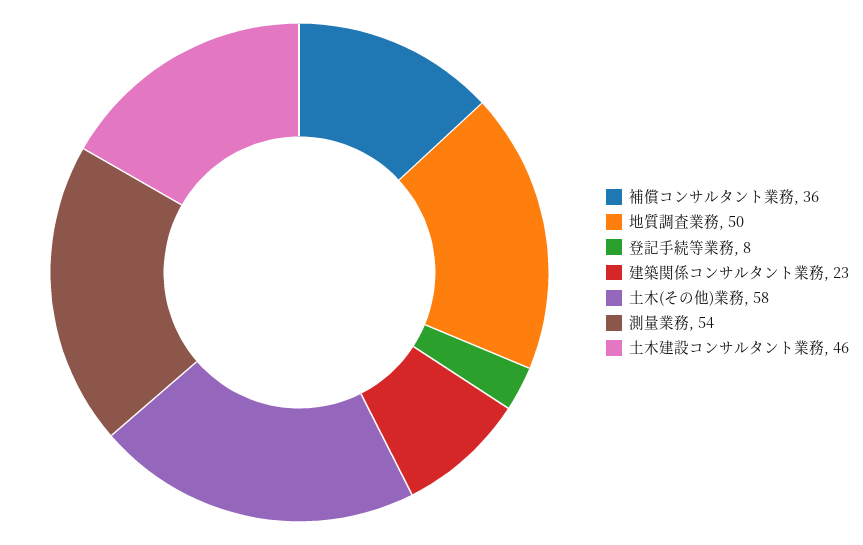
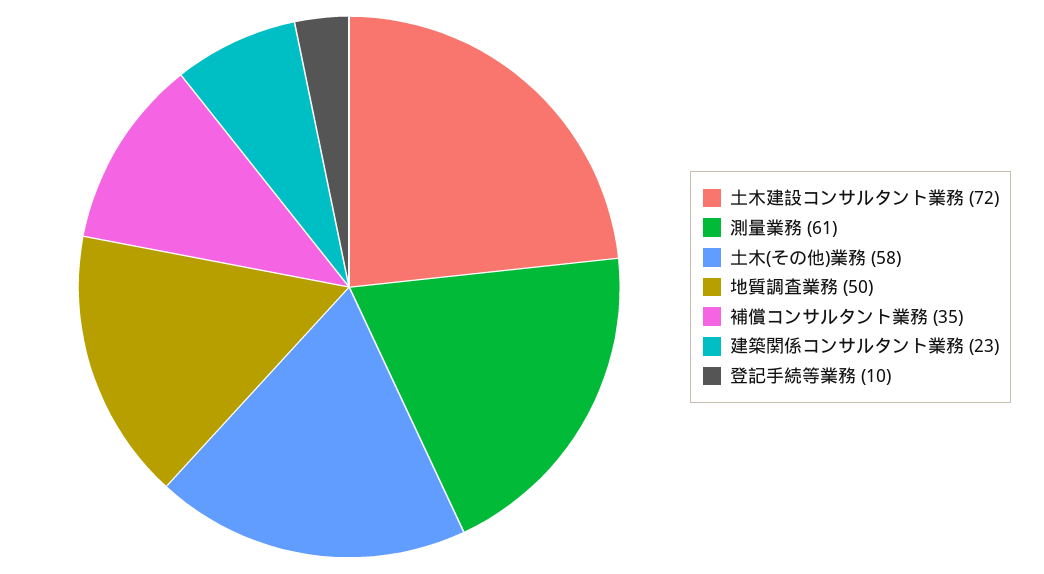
補償コンサルタント業務: 36 -> 35
登記手続等業務: 8 -> 10
測量業務: 54 -> 61
土木建設コンサルタント業務: 46 -> 72

